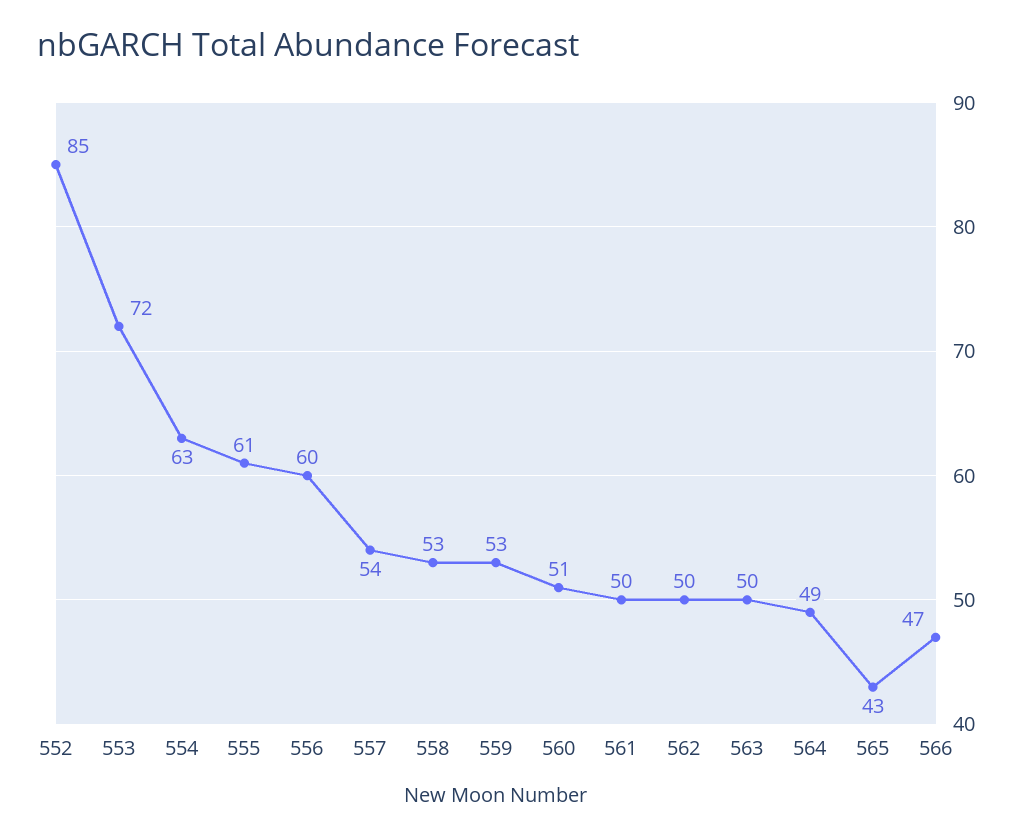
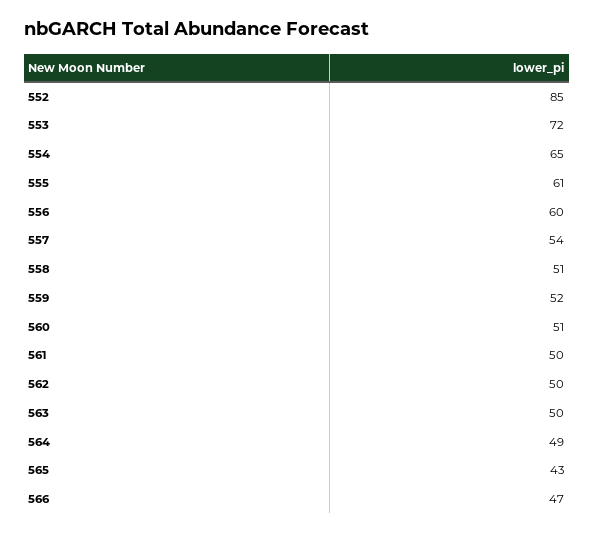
554: 63 -> 65
558: 53 -> 51
559: 53 -> 52

